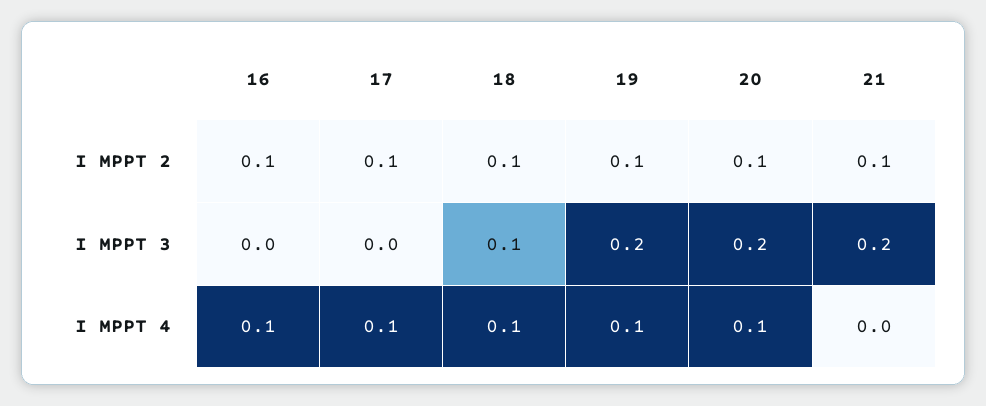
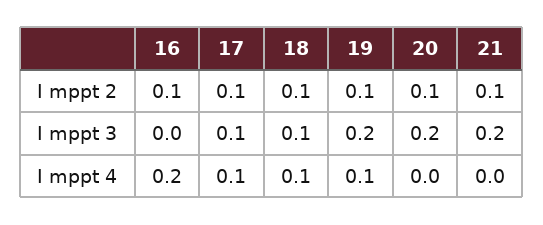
17, I MPPT 3: 0 -> 0.1
16, I MPPT 4: 0.1 -> 0.2
20, I MPPT 4: 0.1 -> 0

